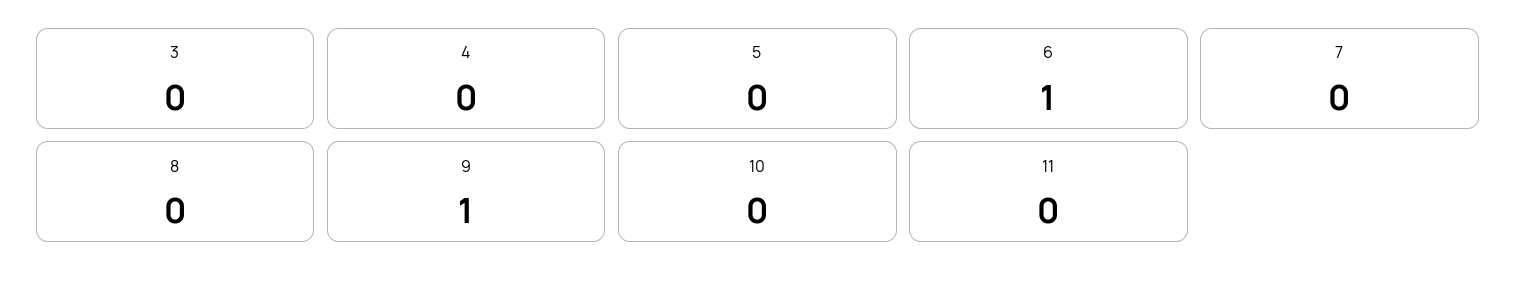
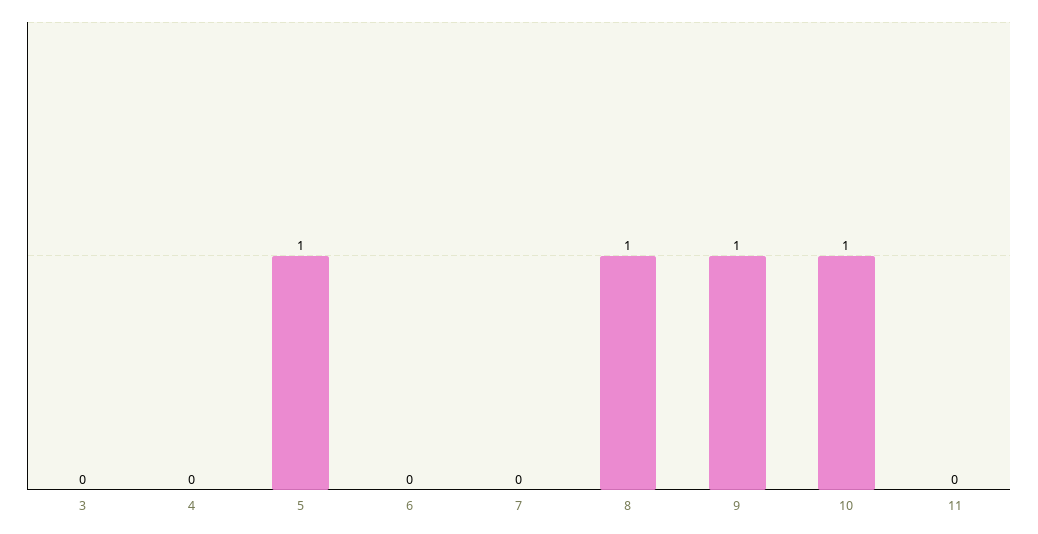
5: 0 -> 1
6: 1 -> 0
8: 0 -> 1
10: 0 -> 1

